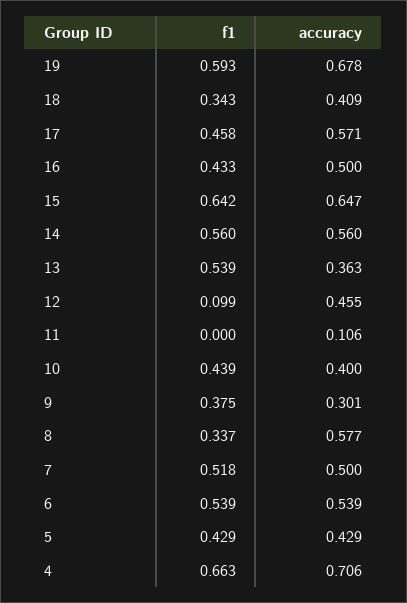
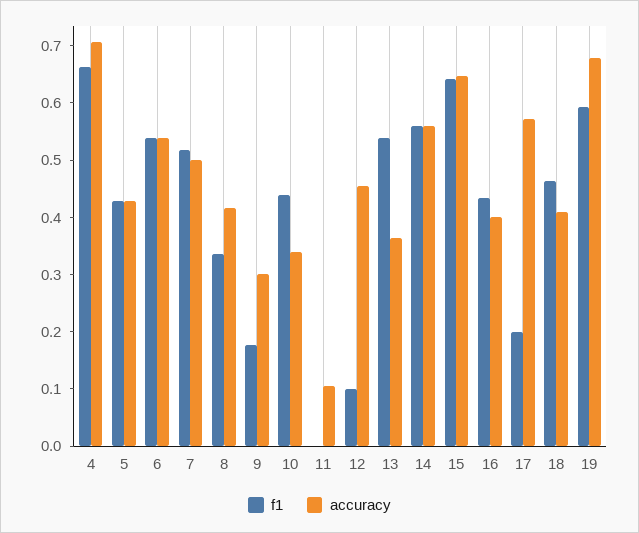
f1, 18: 0.343 -> 0.46
f1, 17: 0.458 -> 0.2
accuracy, 16: 0.5 -> 0.4
accuracy, 10: 0.4 -> 0.34
f1, 9: 0.375 -> 0.18
accuracy, 8: 0.577 -> 0.42

